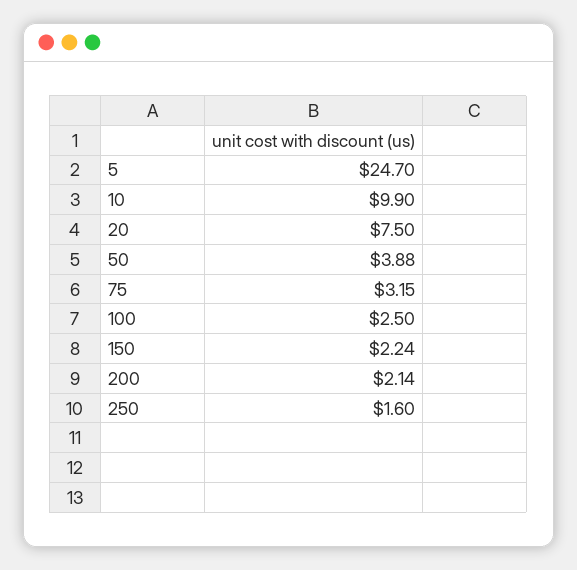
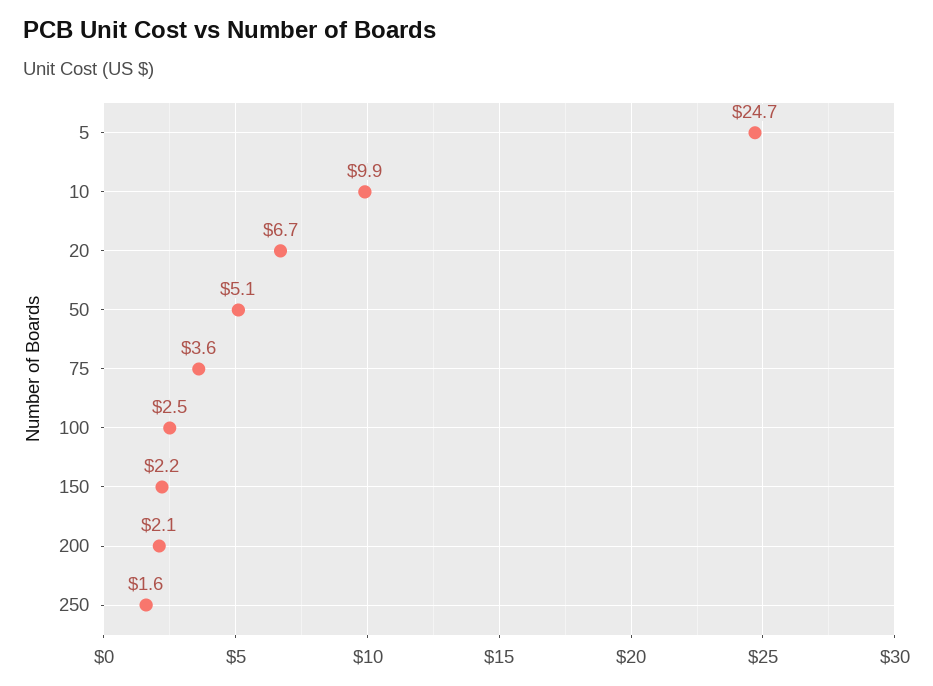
20: 7.5 -> 6.7
50: 3.88 -> 5.1
75: 3.15 -> 3.6

